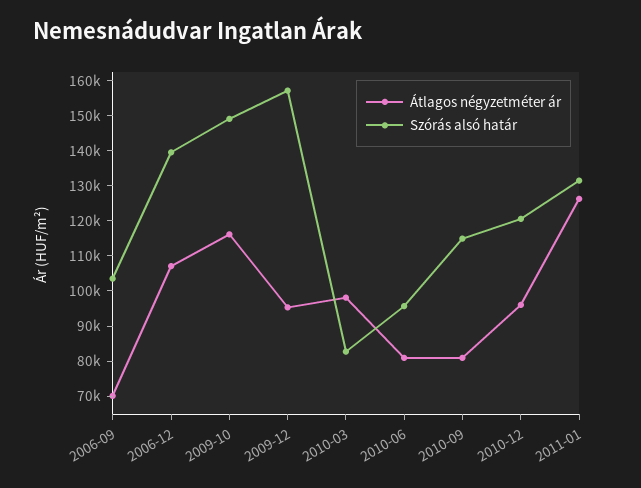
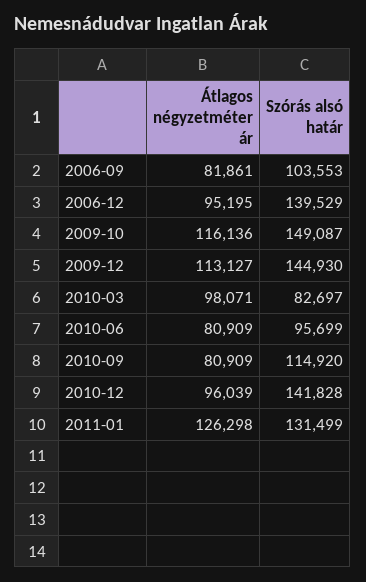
Átlagos négyzetméter ár, 2006-09: 70000 -> 81861
Átlagos négyzetméter ár, 2006-12: 107500 -> 95195
Átlagos négyzetméter ár, 2009-12: 95000 -> 113127
Szórás alsó határ, 2009-12: 157500 -> 144930
Szórás alsó határ, 2010-12: 120000 -> 141828

